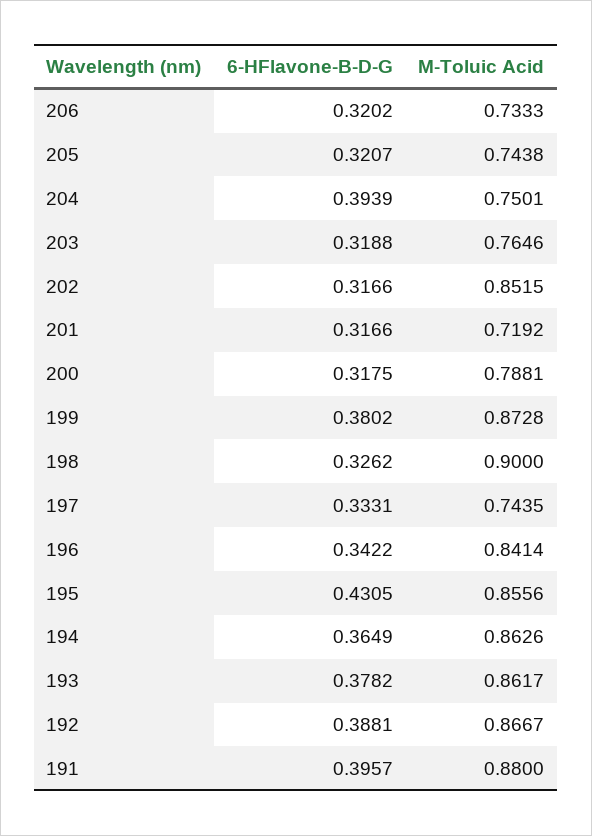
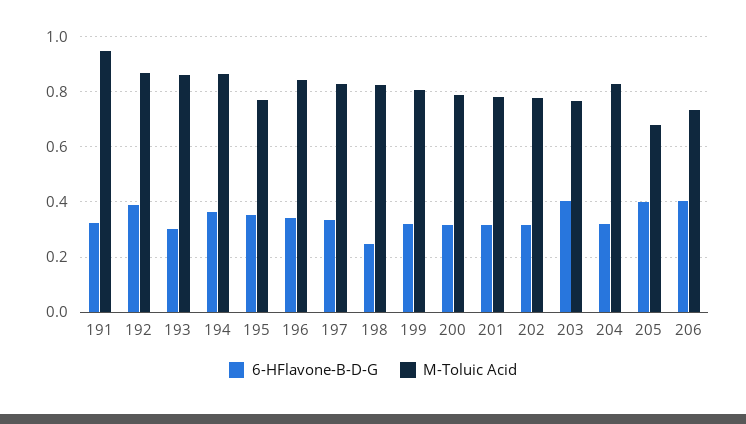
6-HFlavone-B-D-G, 206: 0.3202 -> 0.4
6-HFlavone-B-D-G, 205: 0.3207 -> 0.4
M-Toluic Acid, 205: 0.7438 -> 0.675
6-HFlavone-B-D-G, 204: 0.3939 -> 0.325
M-Toluic Acid, 204: 0.7501 -> 0.825
6-HFlavone-B-D-G, 203: 0.3188 -> 0.4
M-Toluic Acid, 202: 0.8515 -> 0.775
M-Toluic Acid, 201: 0.7192 -> 0.775
6-HFlavone-B-D-G, 199: 0.3802 -> 0.325
M-Toluic Acid, 199: 0.8728 -> 0.8
6-HFlavone-B-D-G, 198: 0.3262 -> 0.25
M-Toluic Acid, 198: 0.9 -> 0.825
M-Toluic Acid, 197: 0.7435 -> 0.825
6-HFlavone-B-D-G, 195: 0.4305 -> 0.35
M-Toluic Acid, 195: 0.8556 -> 0.775
6-HFlavone-B-D-G, 193: 0.3782 -> 0.3
6-HFlavone-B-D-G, 191: 0.3957 -> 0.325
M-Toluic Acid, 191: 0.88 -> 0.95

